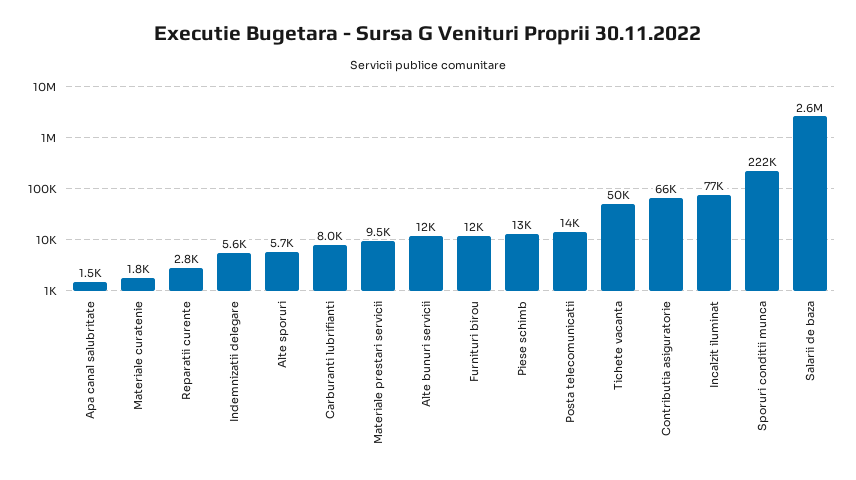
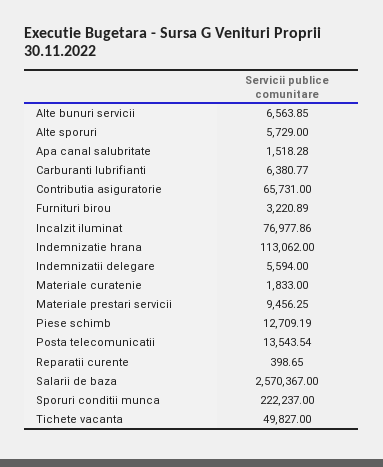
Reparatii curente: 2800 -> 398.65
Carburanti lubrifianti: 8000 -> 6380.77
Alte bunuri servicii: 12000 -> 6563.85
Furnituri birou: 12000 -> 3220.89
Indemnizatie hrana: none -> 113062

